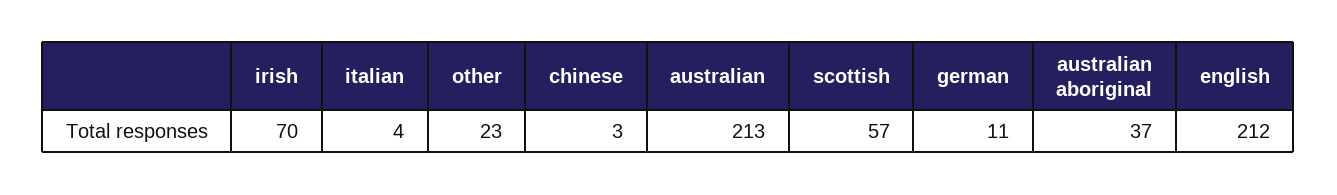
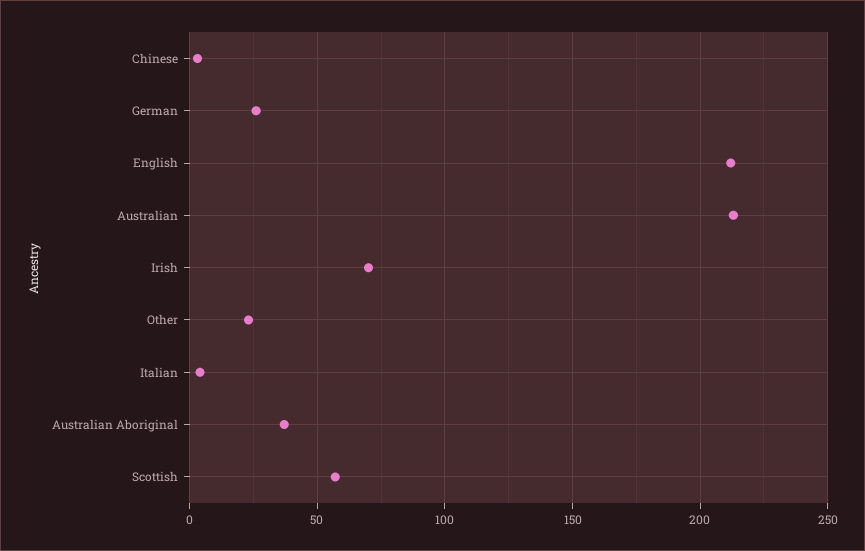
german: 11 -> 25

